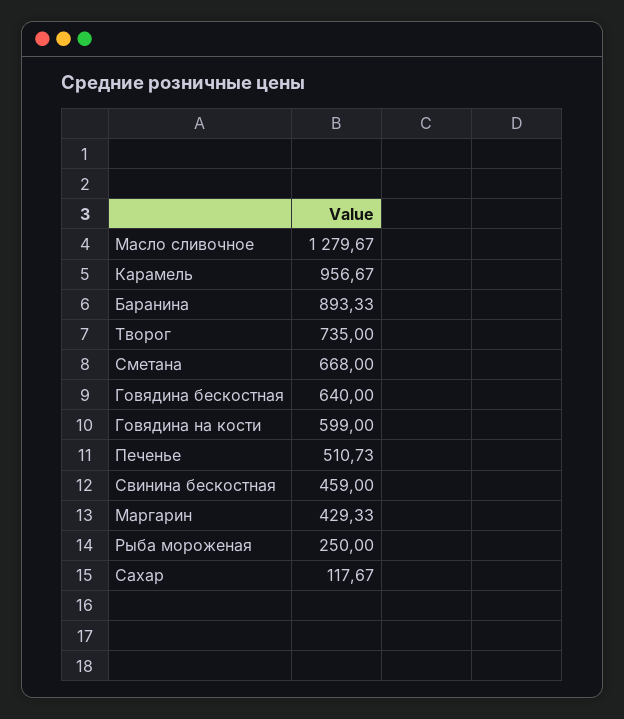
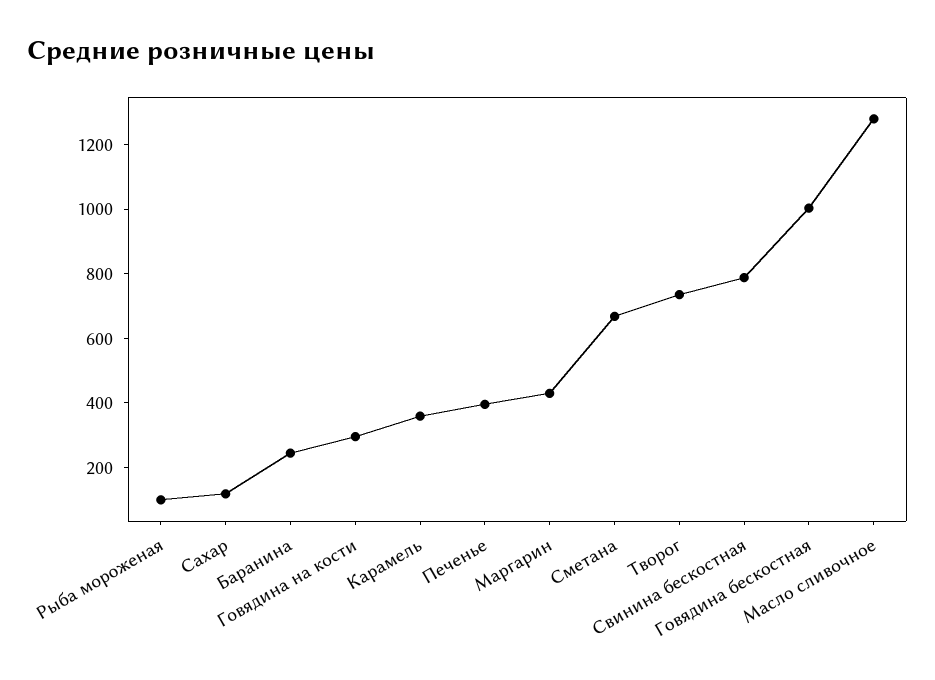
Карамель: 956.67 -> 350
Баранина: 893.33 -> 250
Говядина бескостная: 640 -> 1000
Говядина на кости: 599 -> 300
Печенье: 510.73 -> 400
Свинина бескостная: 459 -> 800
Рыба мороженая: 250 -> 100

